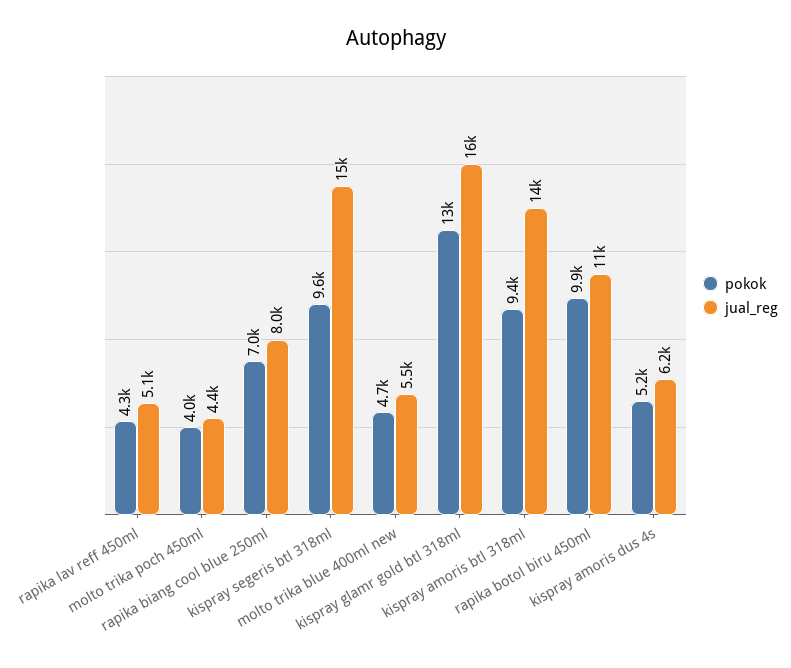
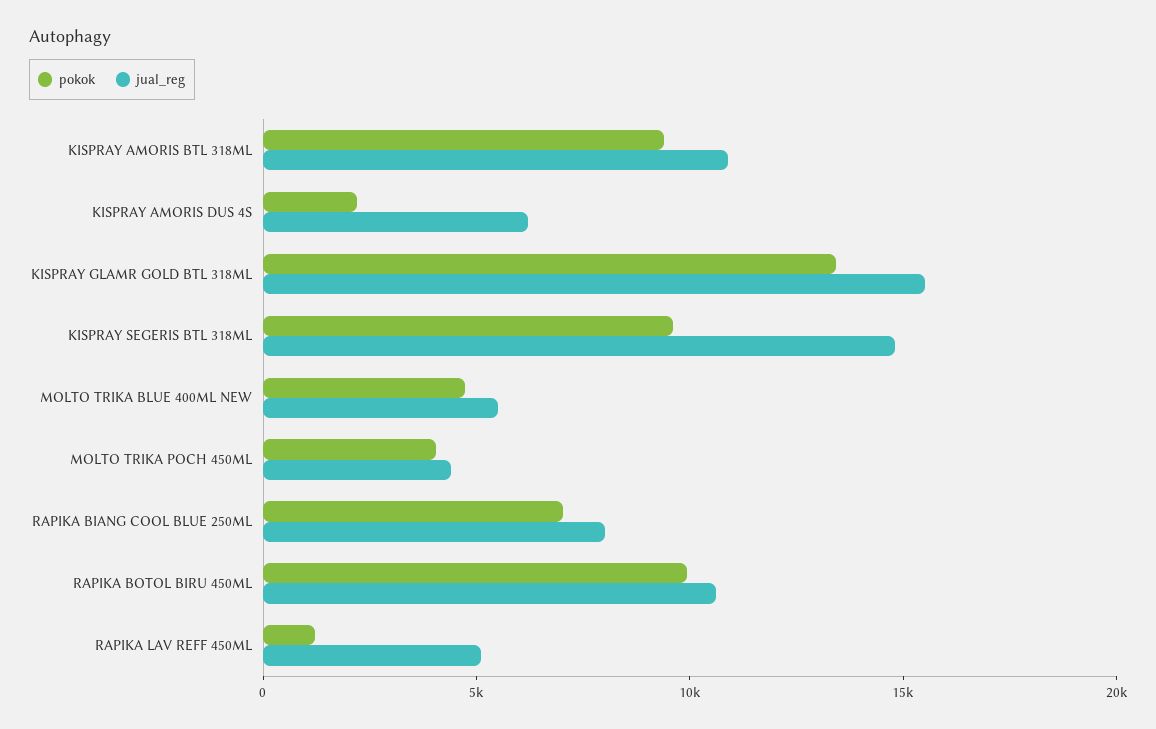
pokok, rapika lav reff 450ml: 4300 -> 1000
jual_reg, kispray amoris btl 318ml: 14000 -> 11000
pokok, kispray amoris dus 4s: 5200 -> 2000

